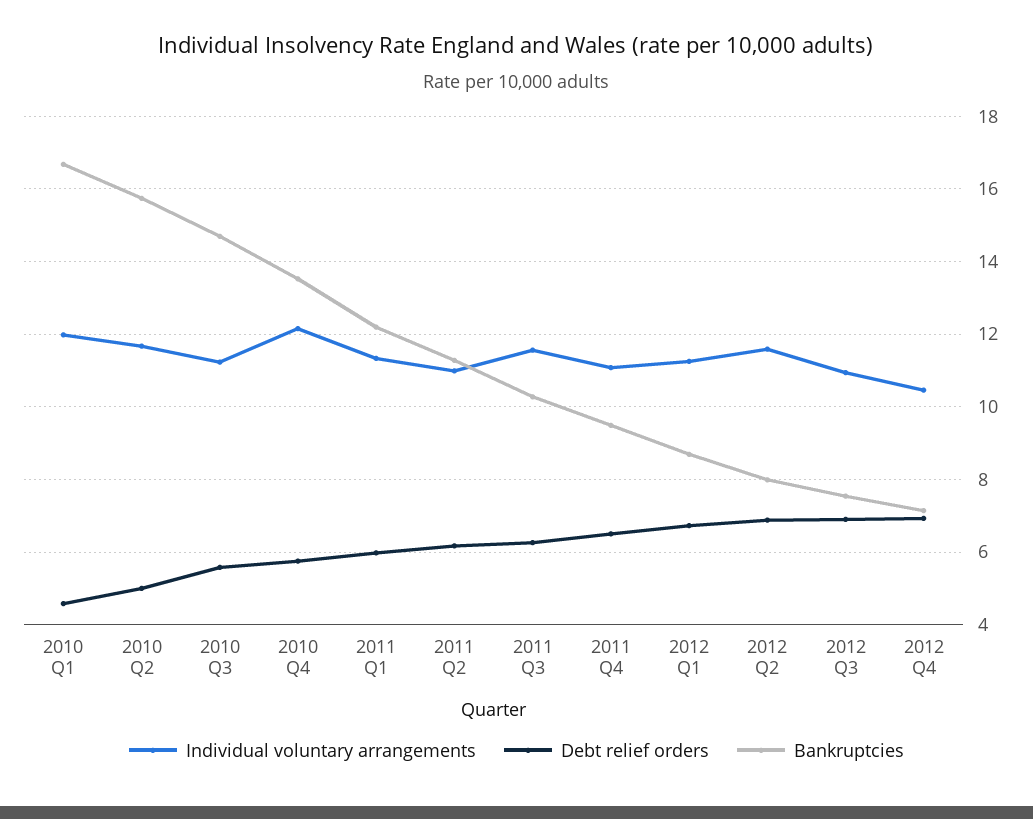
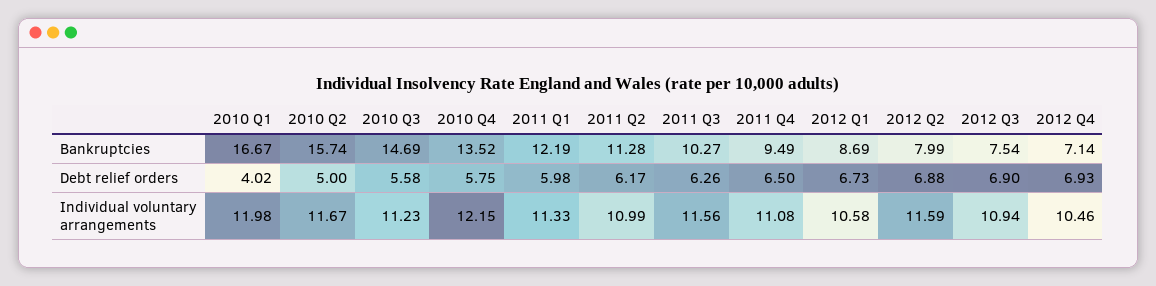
Debt relief orders, 2010 Q1: 4.6 -> 4.02
Individual voluntary arrangements, 2012 Q1: 11.2 -> 10.58

